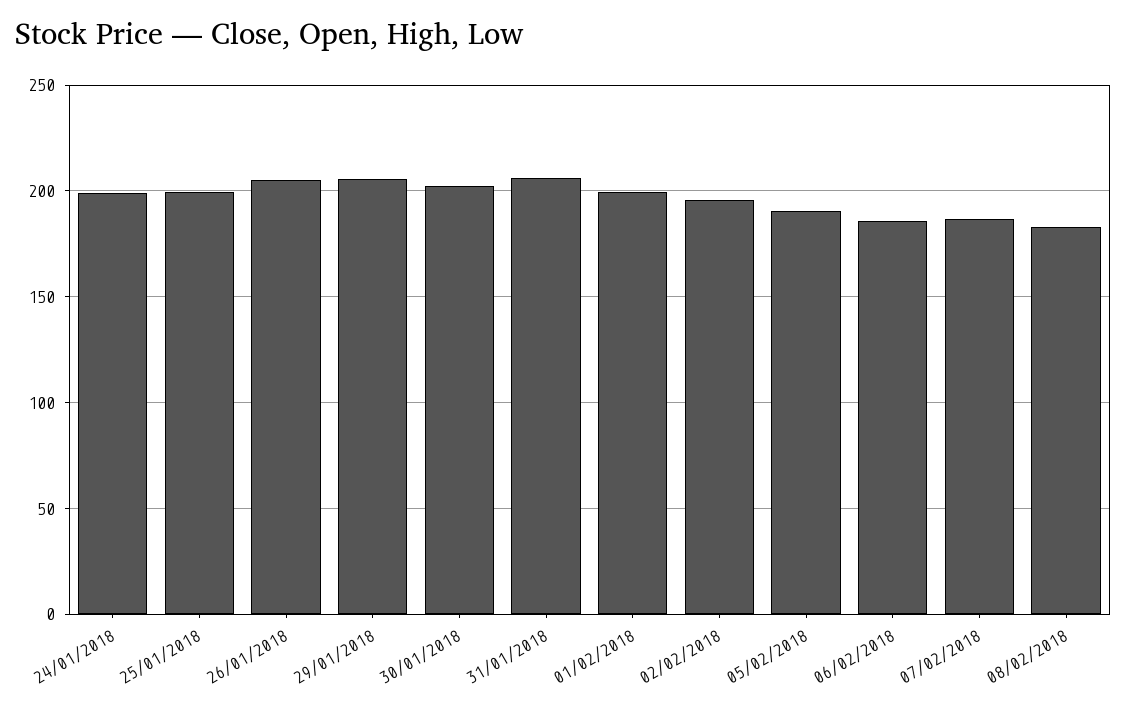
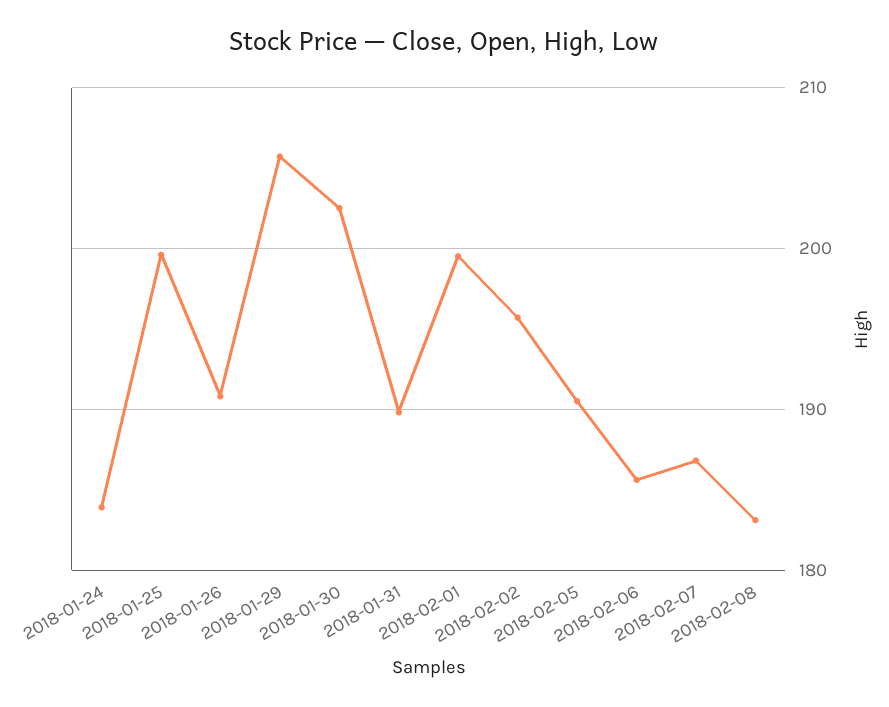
24/01/2018: 200 -> 184
26/01/2018: 205 -> 191
31/01/2018: 205 -> 190

